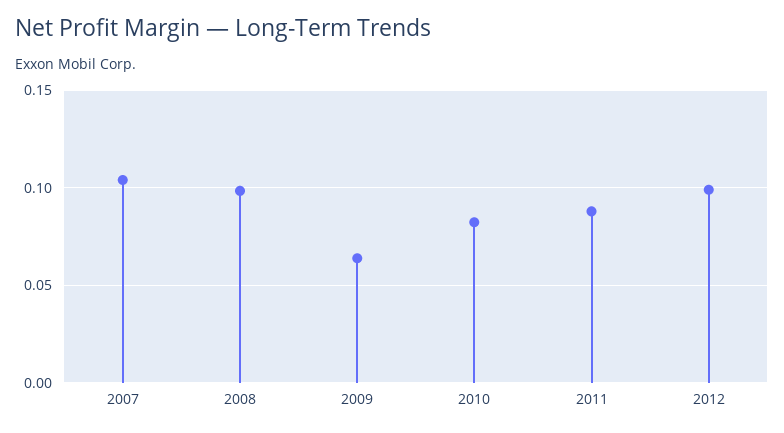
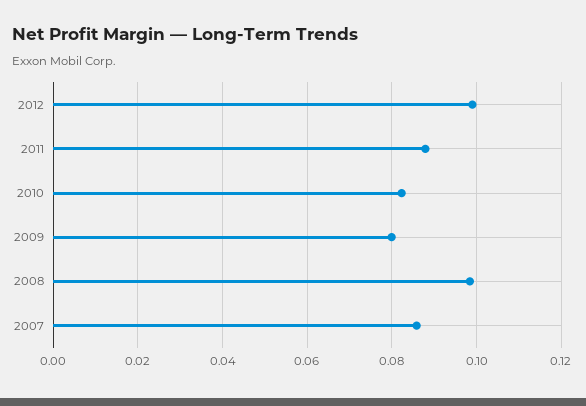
2007: 0.105 -> 0.086
2009: 0.065 -> 0.08

